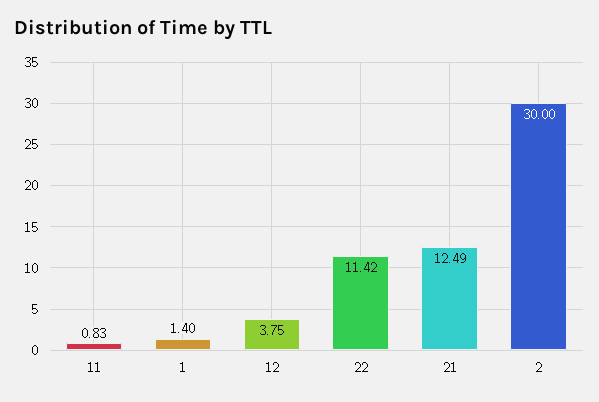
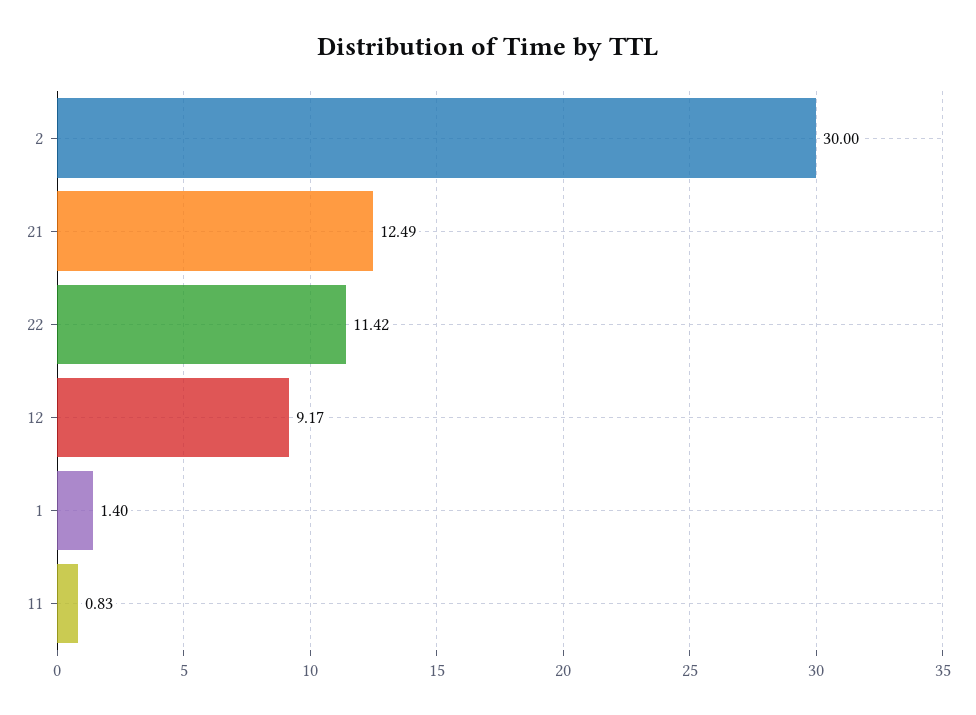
12: 3.75 -> 9.17

